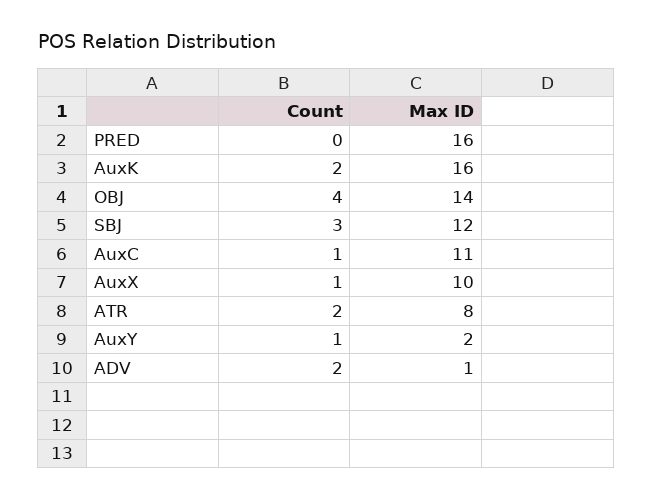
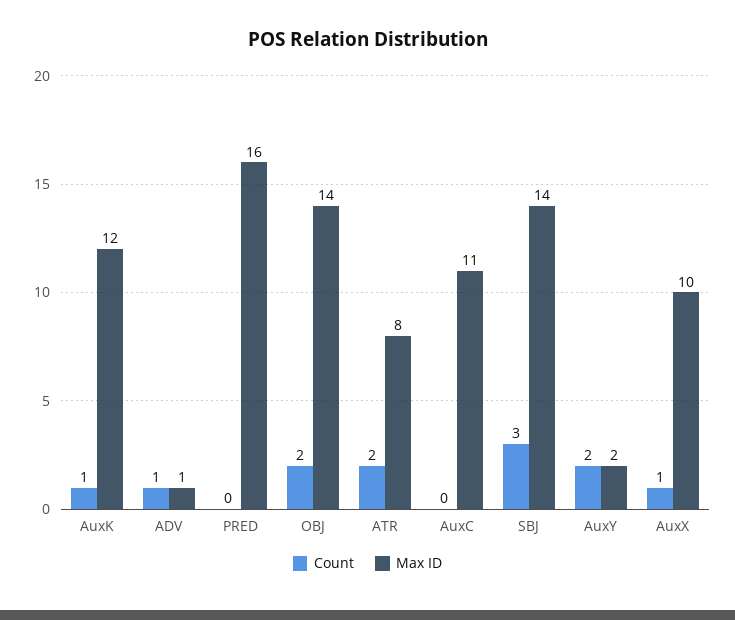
Count, AuxK: 2 -> 1
Max ID, AuxK: 16 -> 12
Count, OBJ: 4 -> 2
Max ID, SBJ: 12 -> 14
Count, AuxC: 1 -> 0
Count, AuxY: 1 -> 2
Count, ADV: 2 -> 1

